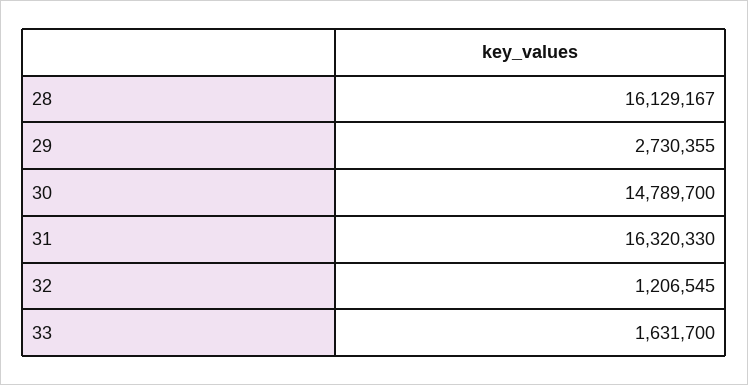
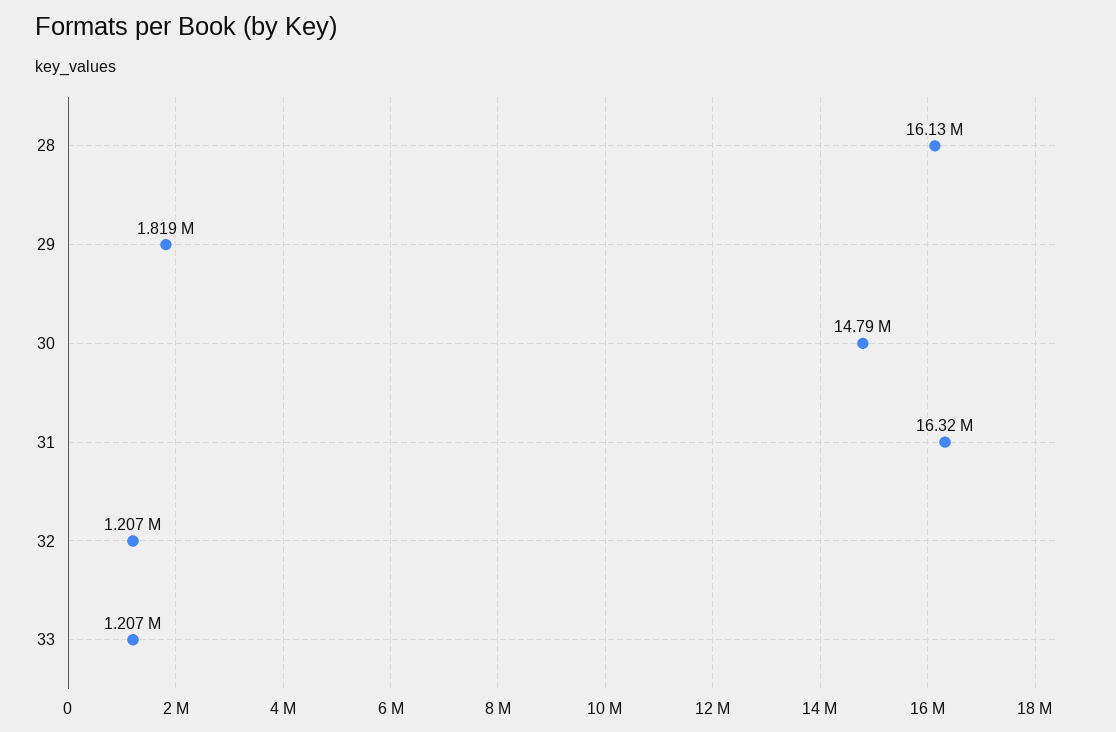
29: 2730355 -> 1819000
33: 1631700 -> 1207000

